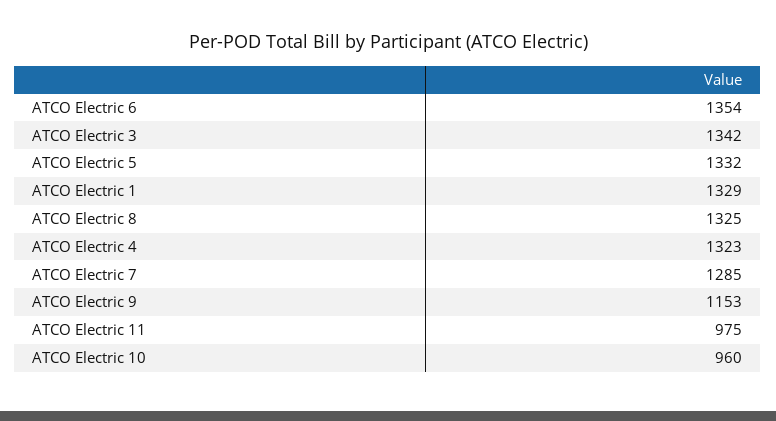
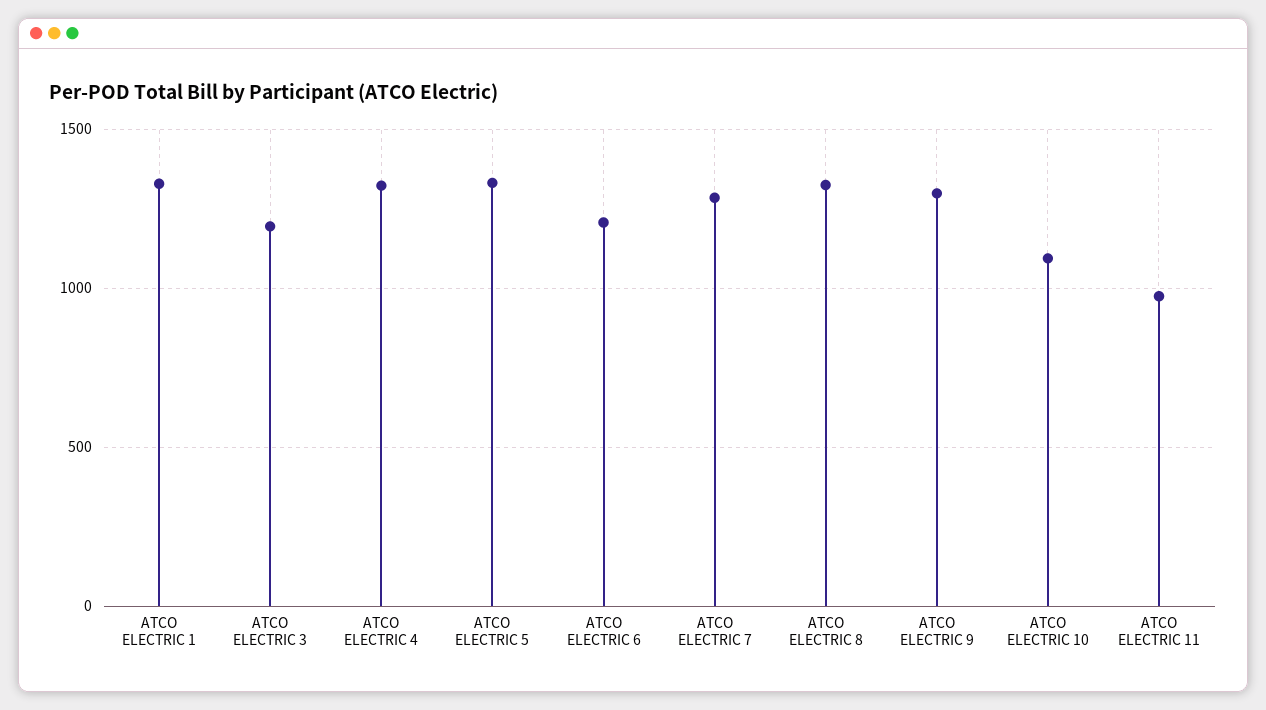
ATCO Electric 6: 1354 -> 1200
ATCO Electric 3: 1342 -> 1200
ATCO Electric 9: 1153 -> 1300
ATCO Electric 10: 960 -> 1100

